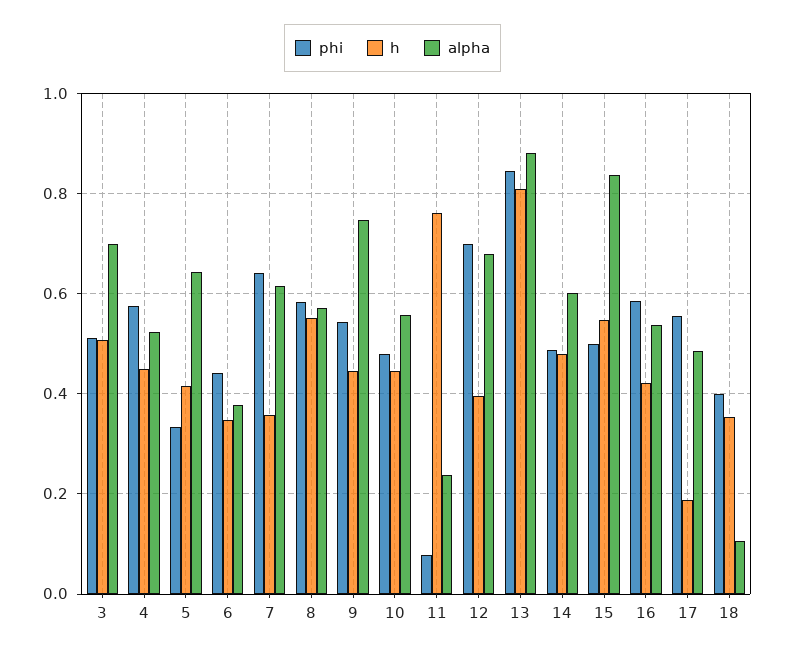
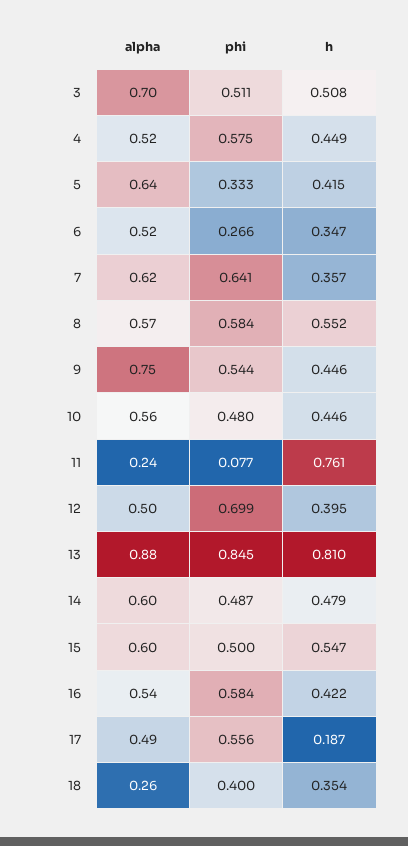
phi, 6: 0.44 -> 0.266
alpha, 6: 0.38 -> 0.52
alpha, 12: 0.68 -> 0.5
alpha, 15: 0.84 -> 0.6
alpha, 18: 0.1 -> 0.26

